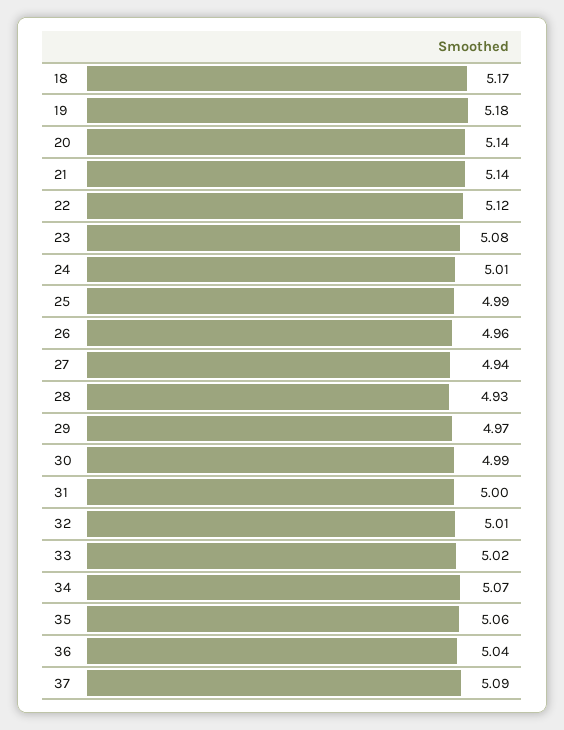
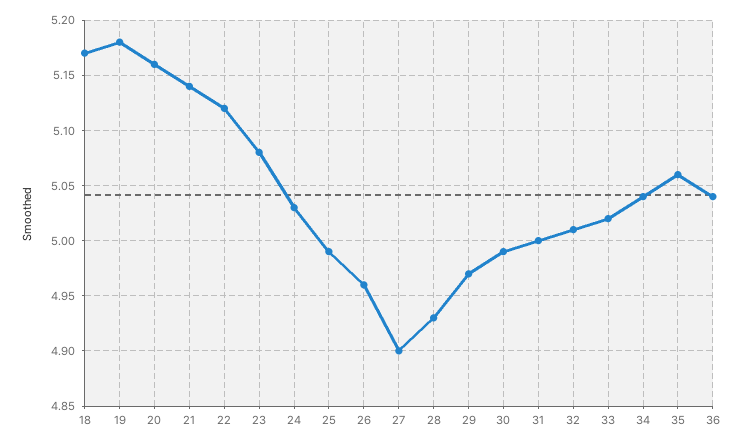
20: 5.14 -> 5.16
24: 5.01 -> 5.03
27: 4.94 -> 4.9
34: 5.07 -> 5.04
37: 5.09 -> none

